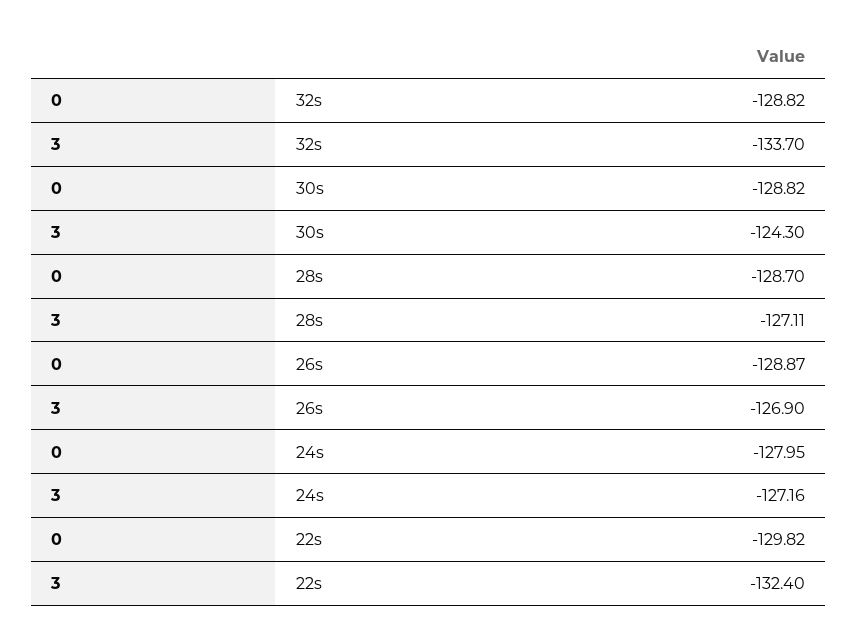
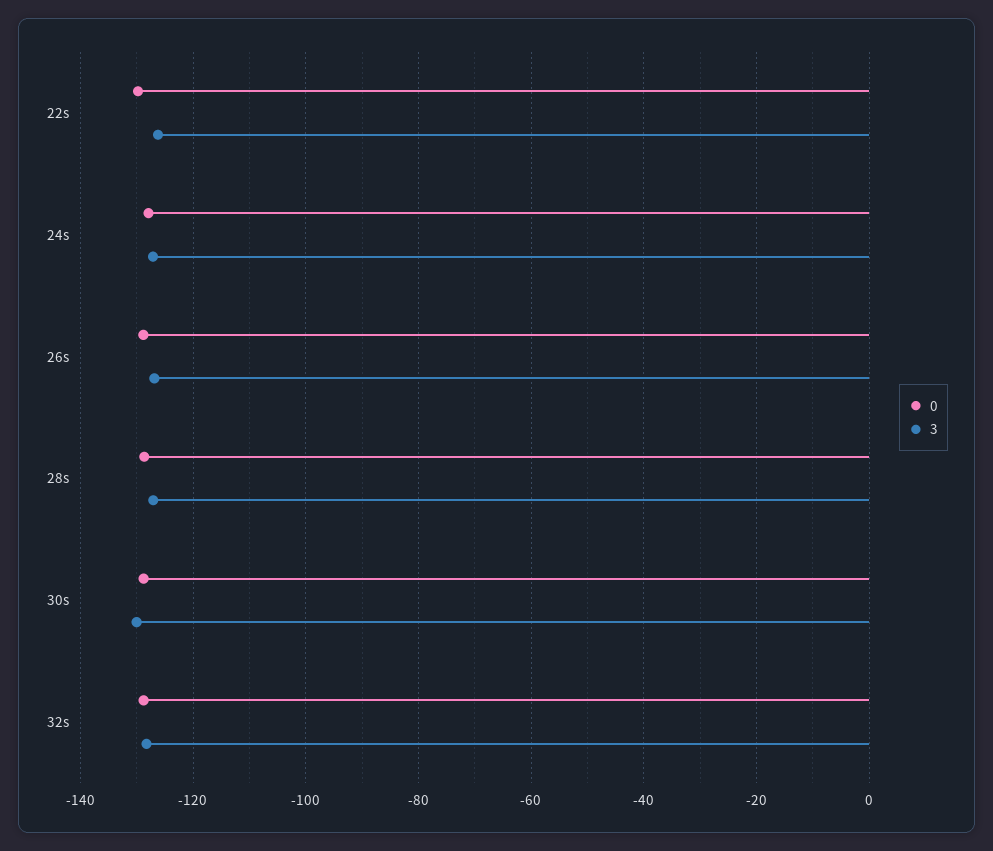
3, 32s: -133.7 -> -128
3, 30s: -124.3 -> -130
3, 22s: -132.4 -> -126

